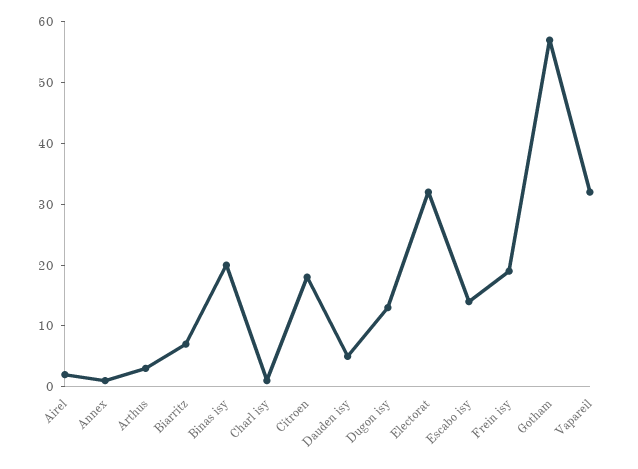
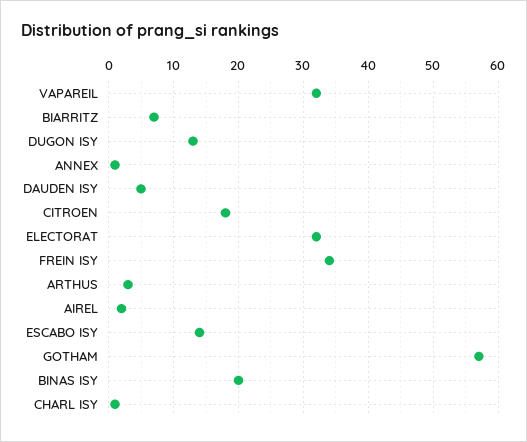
Frein isy: 20 -> 34

